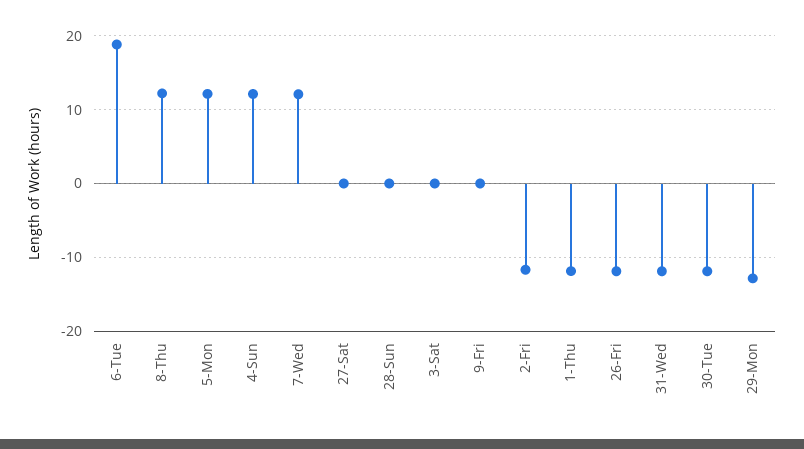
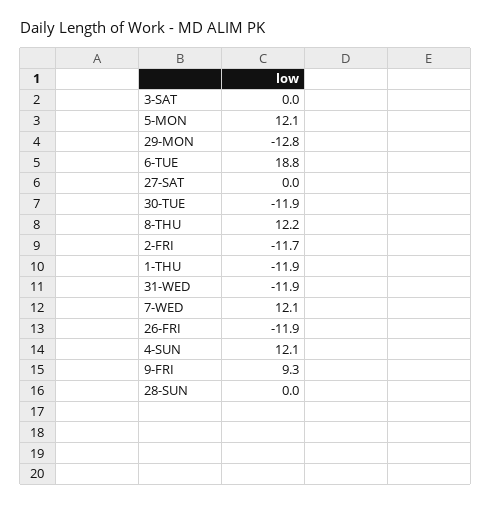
9-Fri: 0 -> 9.3

